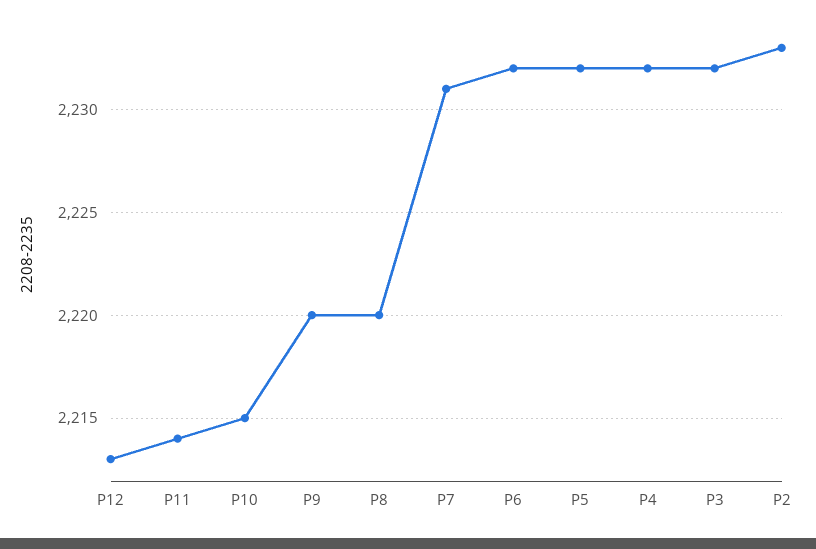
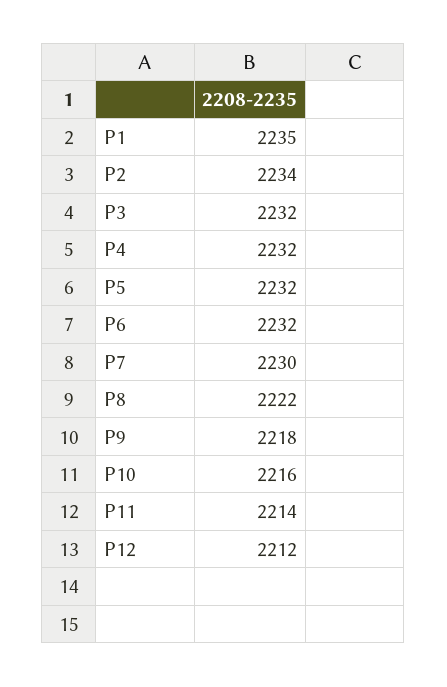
P12: 2213 -> 2212
P10: 2215 -> 2216
P9: 2220 -> 2218
P8: 2220 -> 2222
P7: 2231 -> 2230
P2: 2233 -> 2234
P1: none -> 2235

